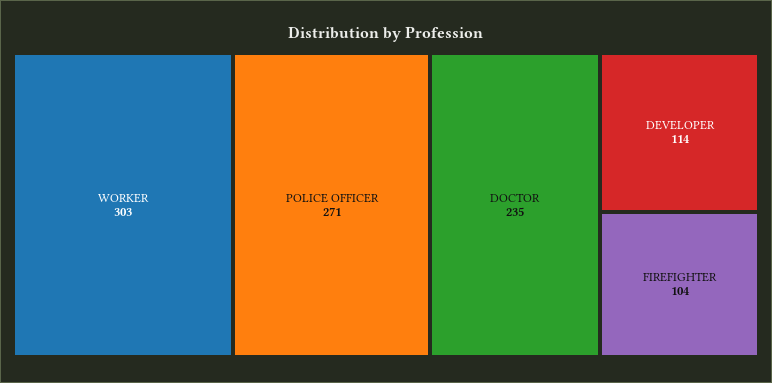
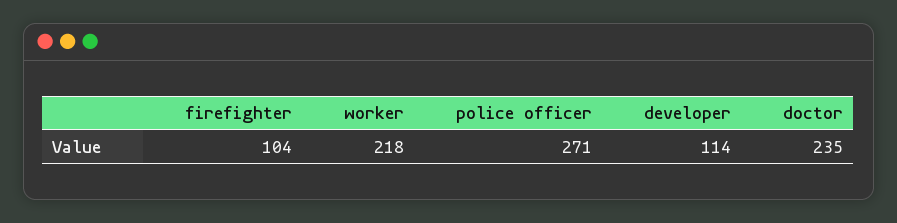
WORKER: 303 -> 218

